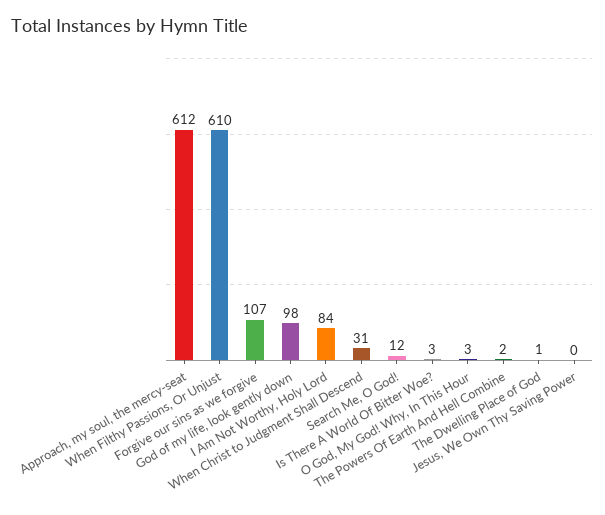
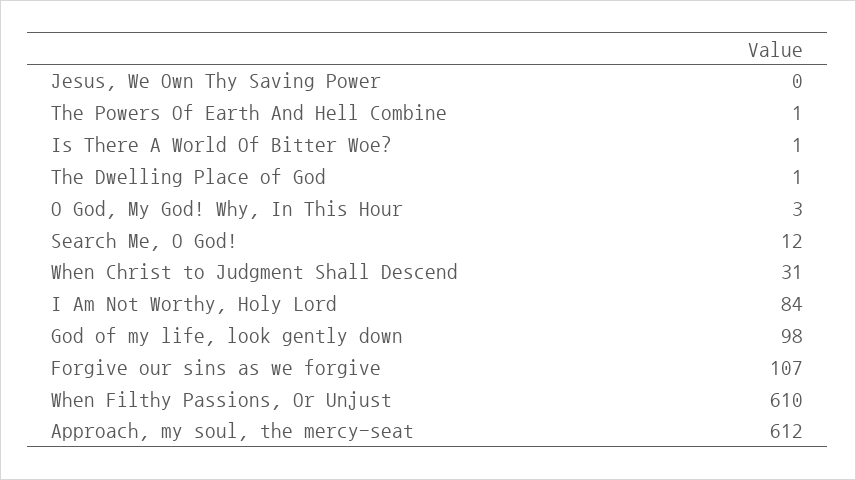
Is There A World Of Bitter Woe?: 3 -> 1
The Powers Of Earth And Hell Combine: 2 -> 1

